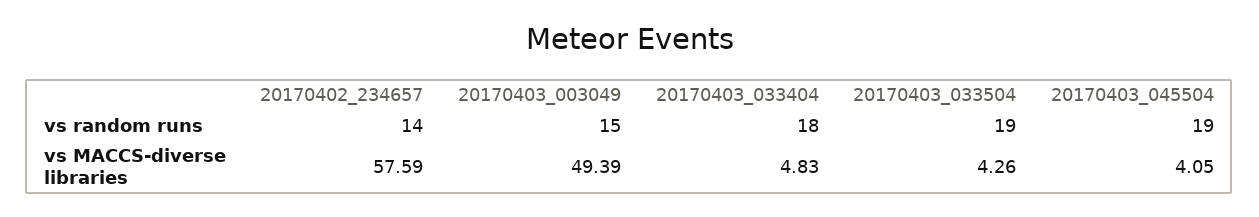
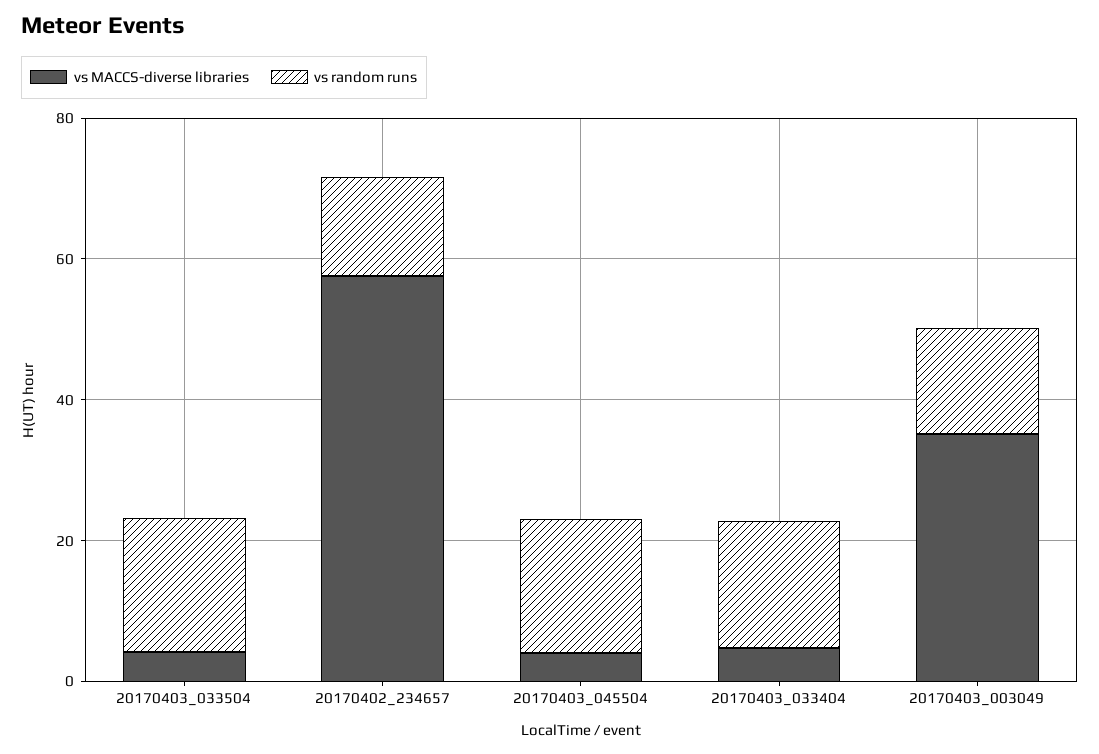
vs MACCS-diverse libraries, 20170403_003049: 49.39 -> 35

